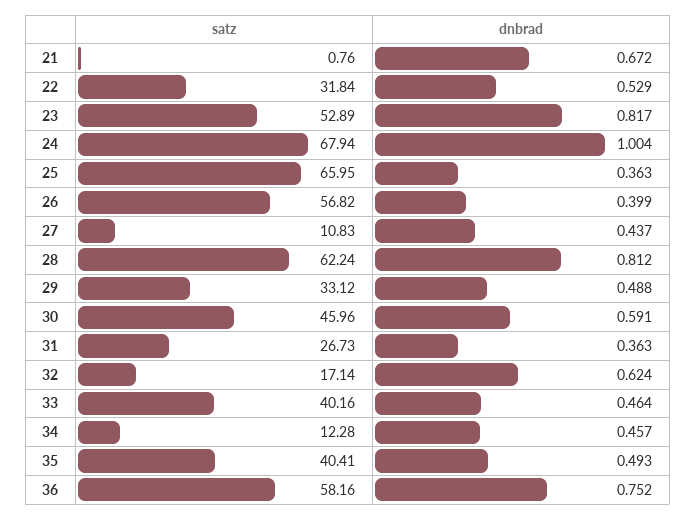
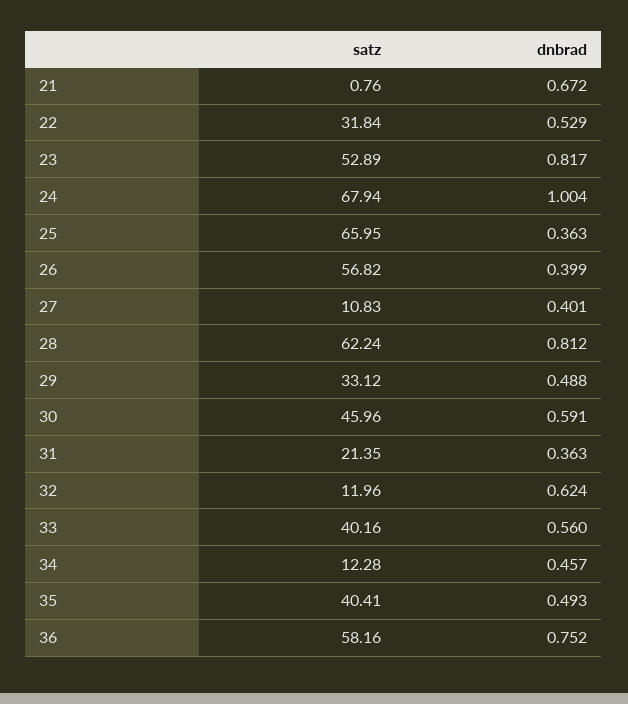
dnbrad, 27: 0.437 -> 0.401
satz, 31: 26.73 -> 21.35
satz, 32: 17.14 -> 11.96
dnbrad, 33: 0.464 -> 0.56

